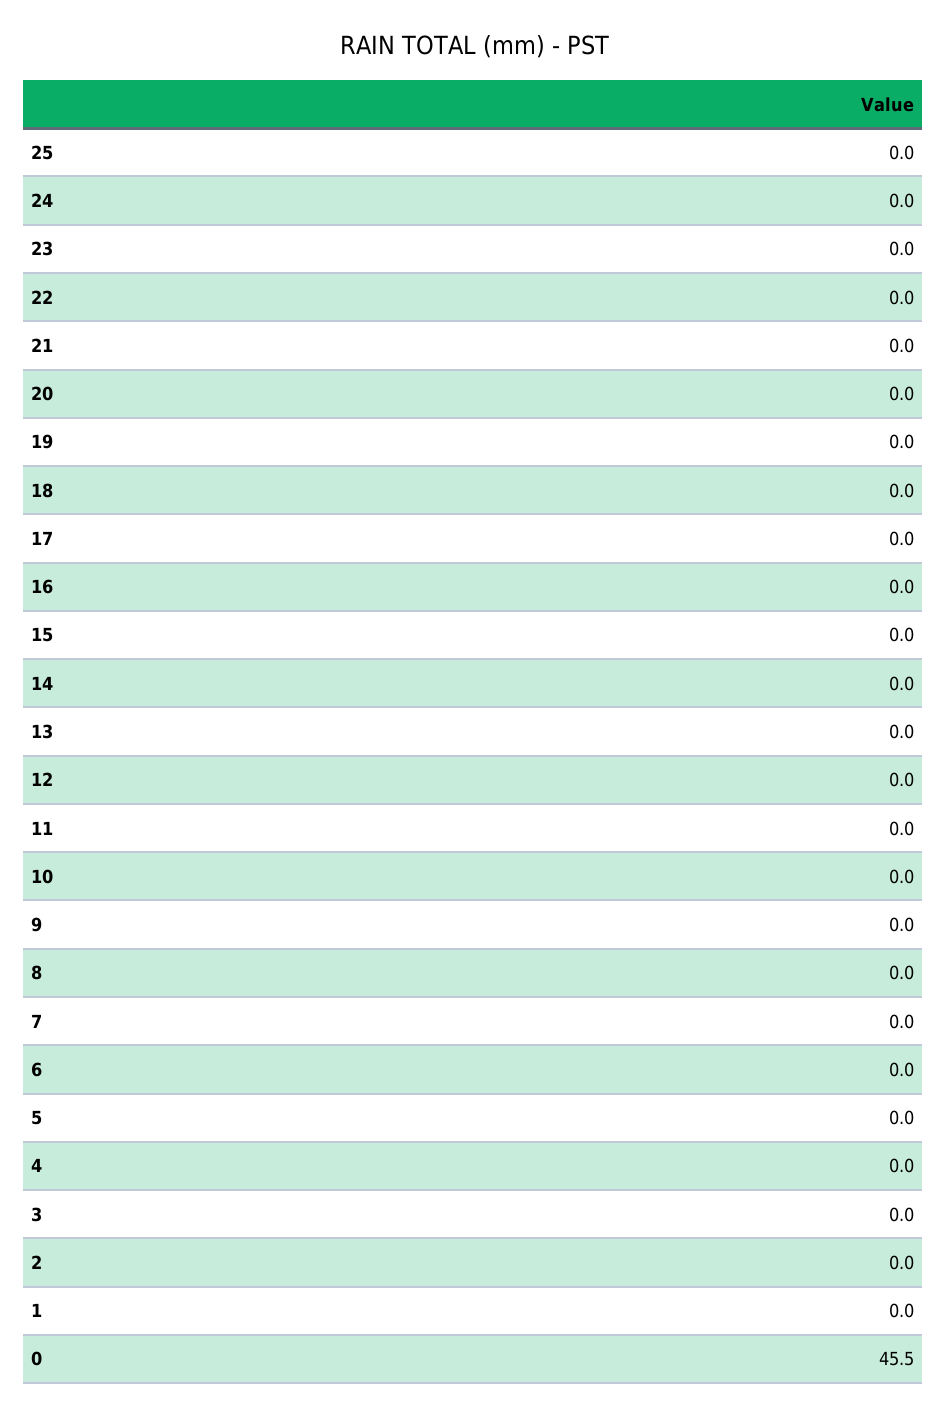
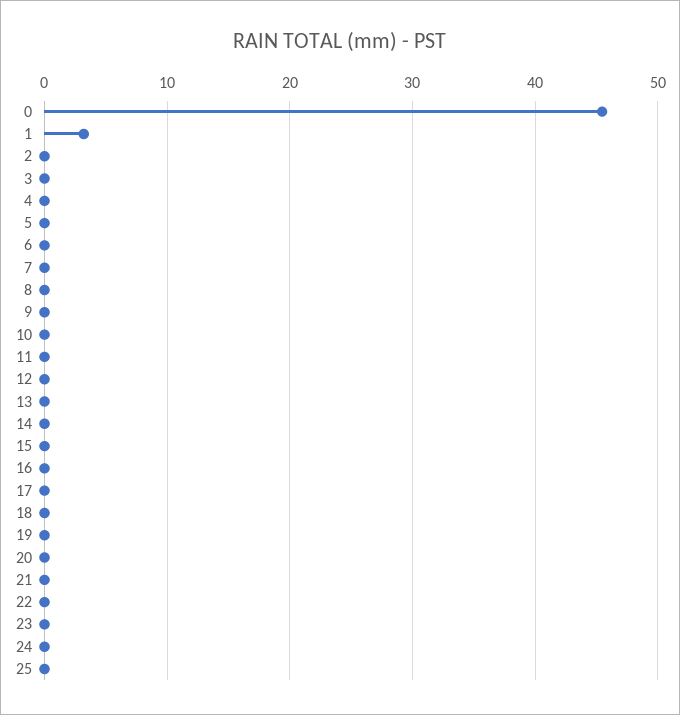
1: 0 -> 3

